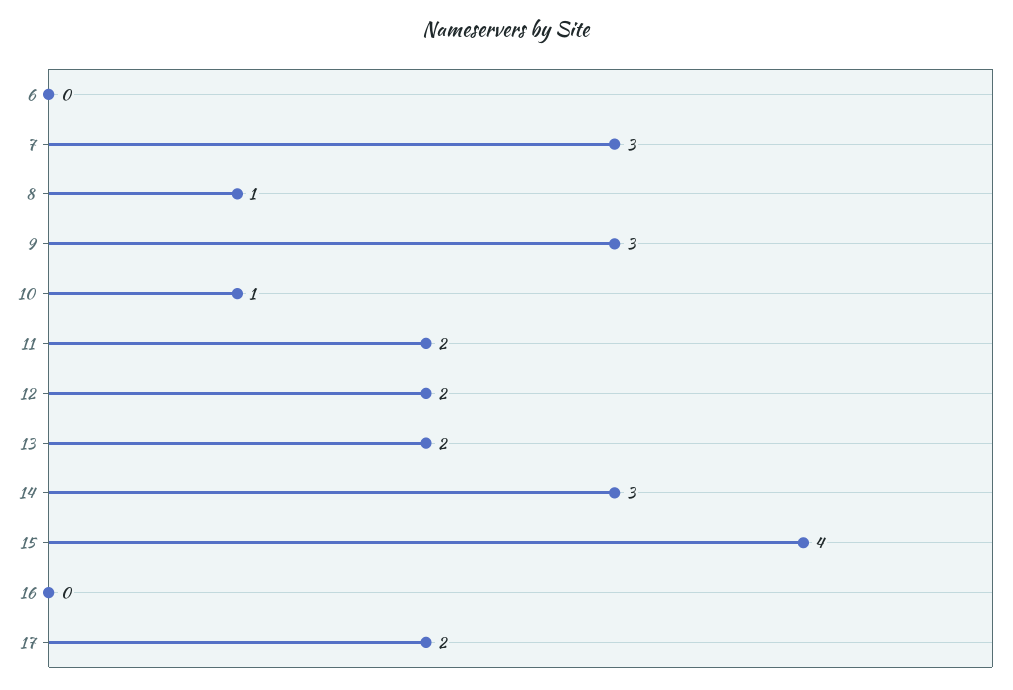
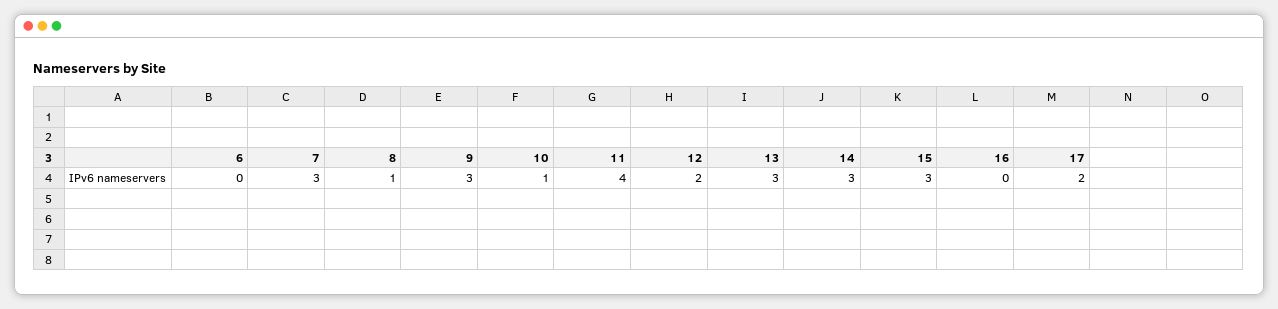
11: 2 -> 4
13: 2 -> 3
15: 4 -> 3

